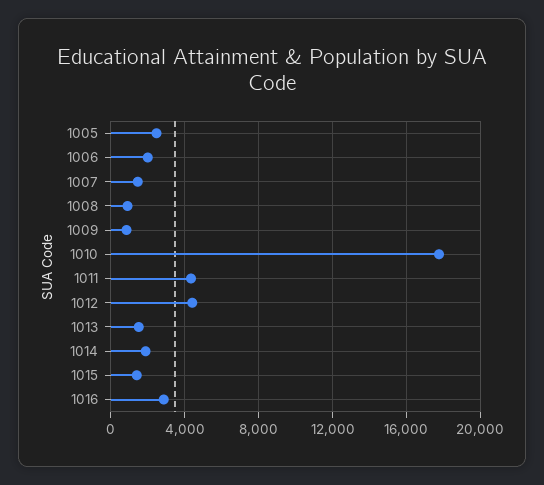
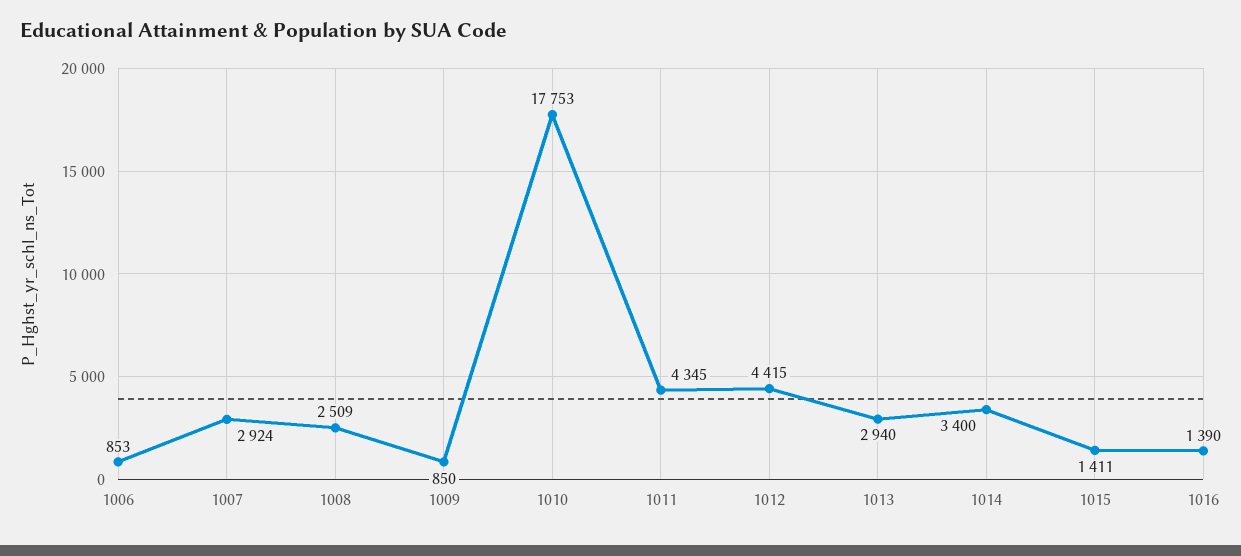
1005: 2500 -> none
1006: 2000 -> 853
1007: 1500 -> 2924
1008: 1000 -> 2509
1013: 1500 -> 2940
1014: 2000 -> 3400
1016: 3000 -> 1390

